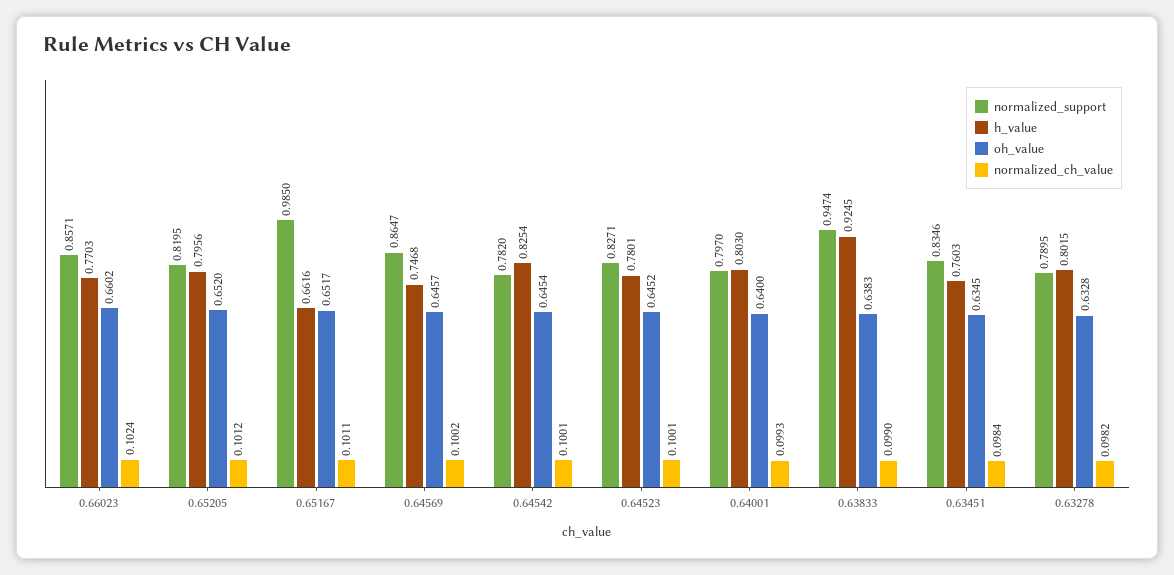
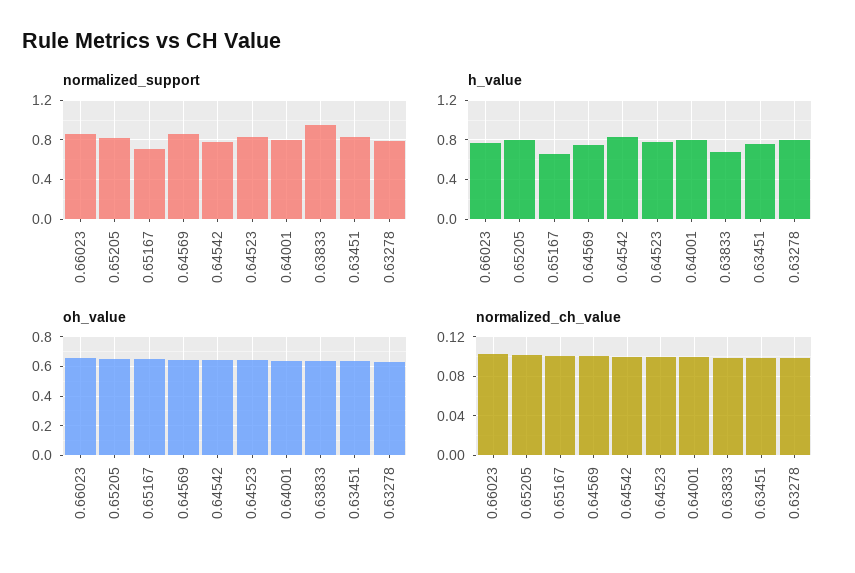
normalized_support, 0.65167: 0.985 -> 0.7
h_value, 0.63833: 0.9245 -> 0.7

